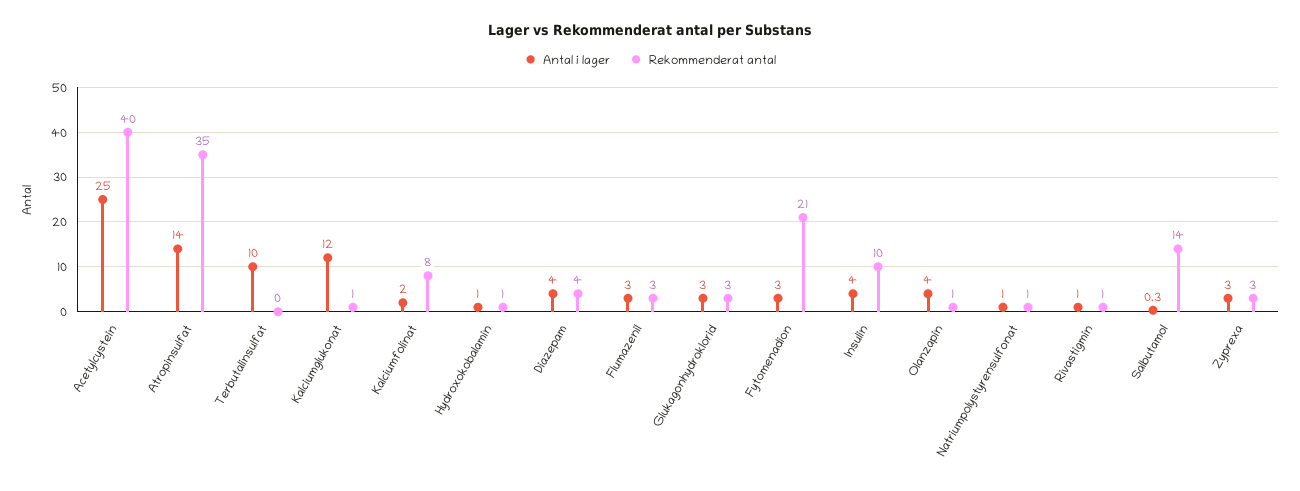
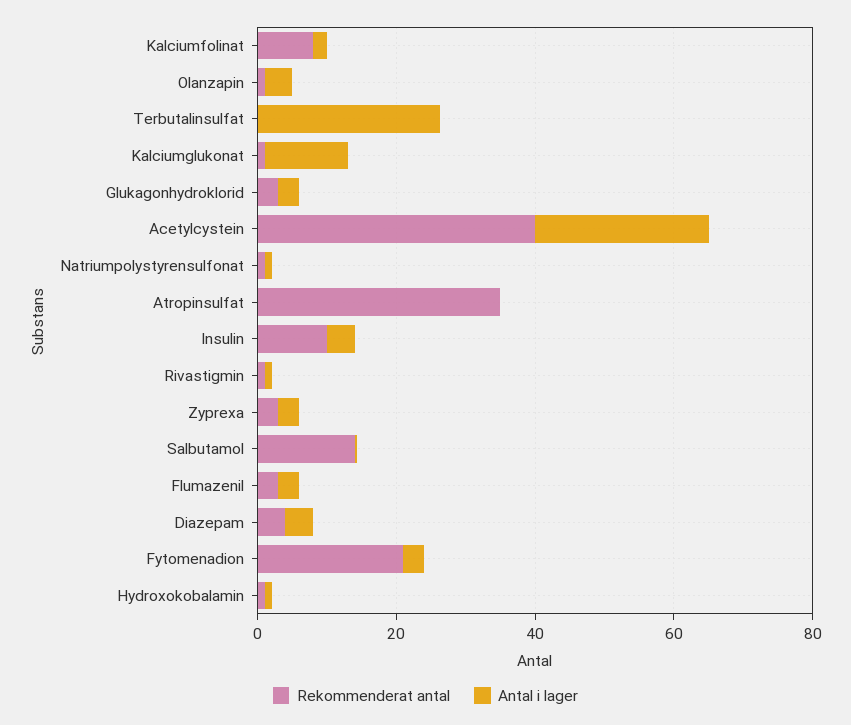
Antal i lager, Atropinsulfat: 14 -> 0
Antal i lager, Terbutalinsulfat: 10 -> 25

